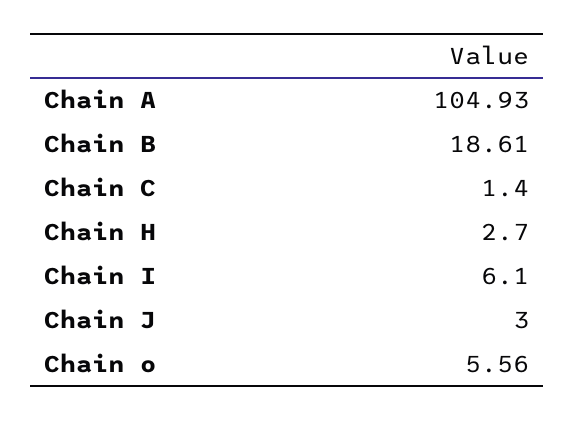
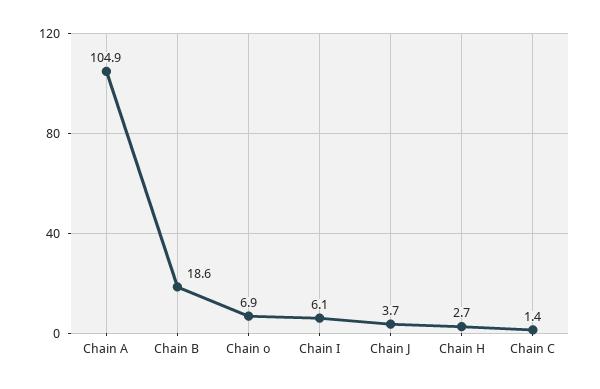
Chain J: 3 -> 3.7
Chain o: 5.56 -> 6.9

